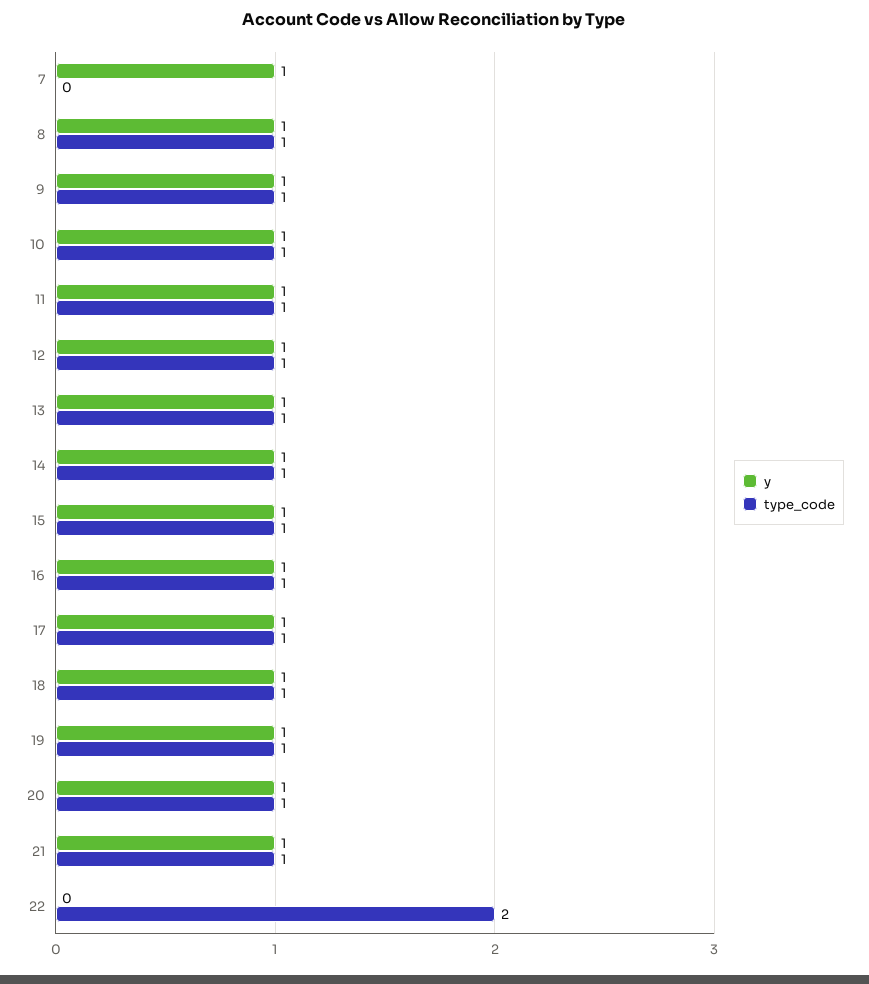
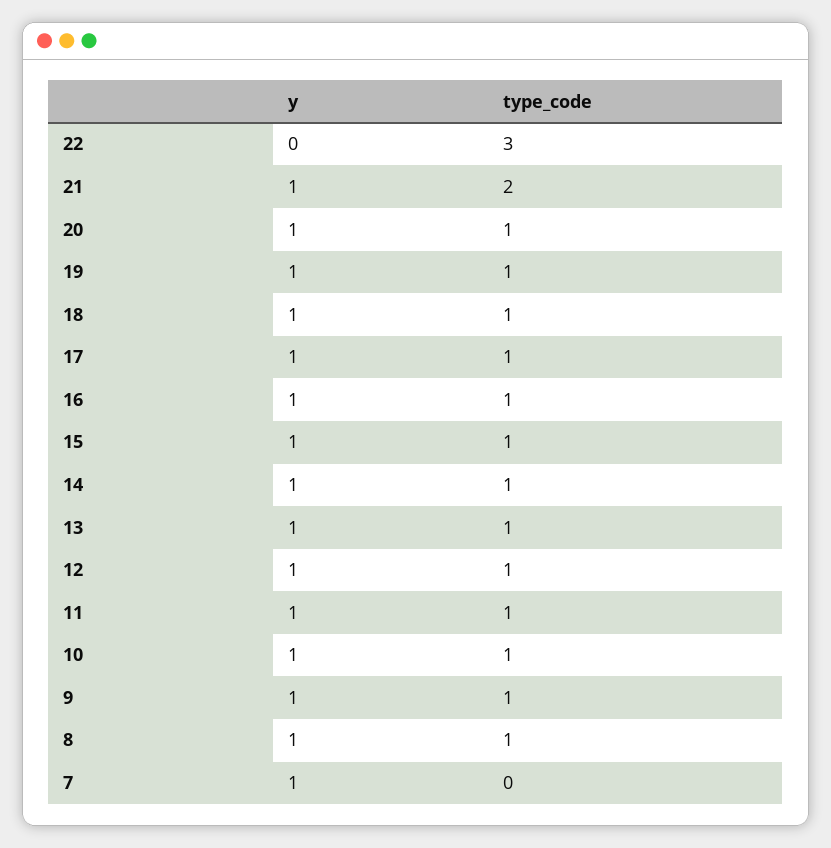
type_code, 21: 1 -> 2
type_code, 22: 2 -> 3

